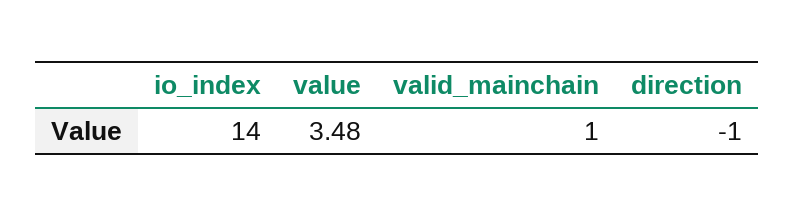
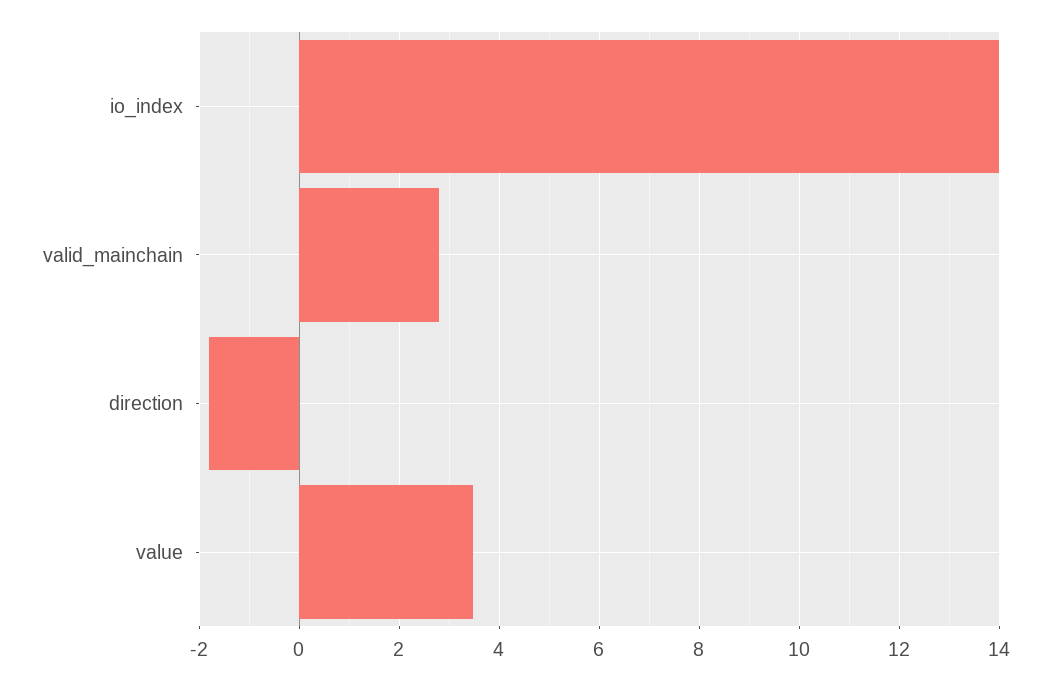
valid_mainchain: 1 -> 2.8
direction: -1 -> -1.8

